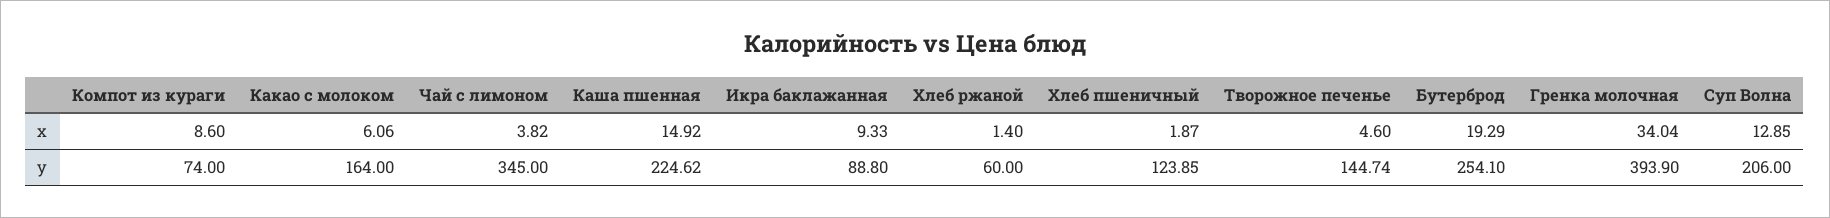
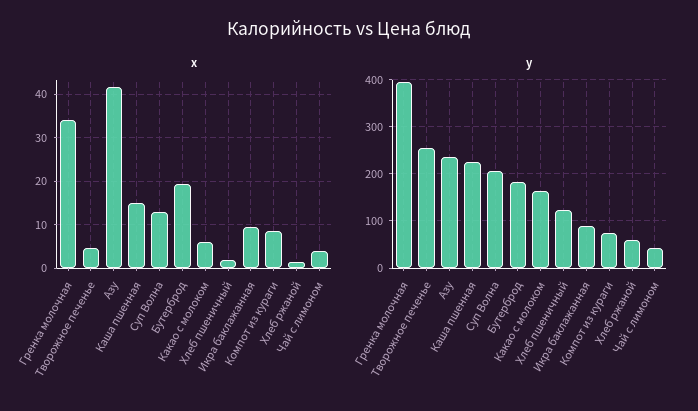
y, Чай с лимоном: 345 -> 40
y, Творожное печенье: 144.74 -> 260
y, Бутерброд: 254.1 -> 180
x, Азу: none -> 42
y, Азу: none -> 240

